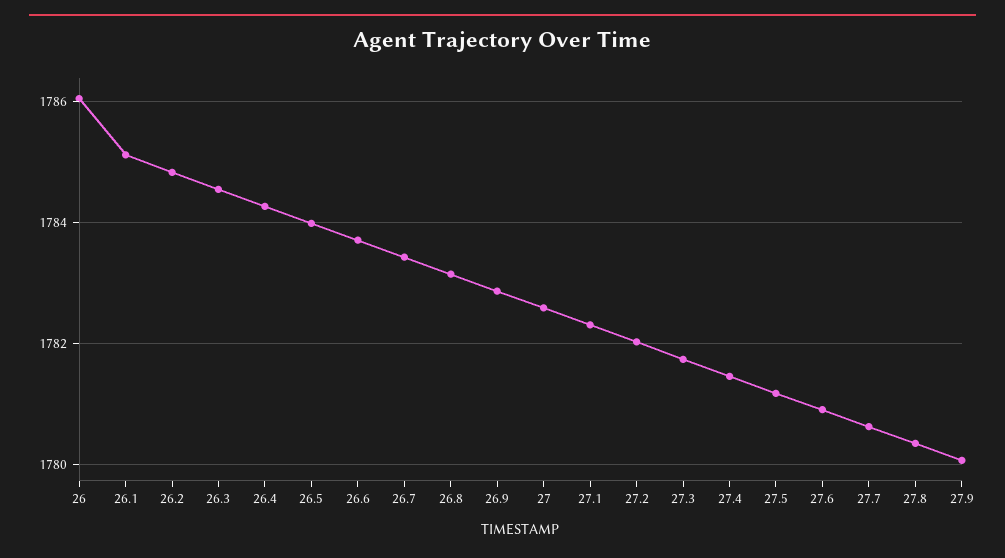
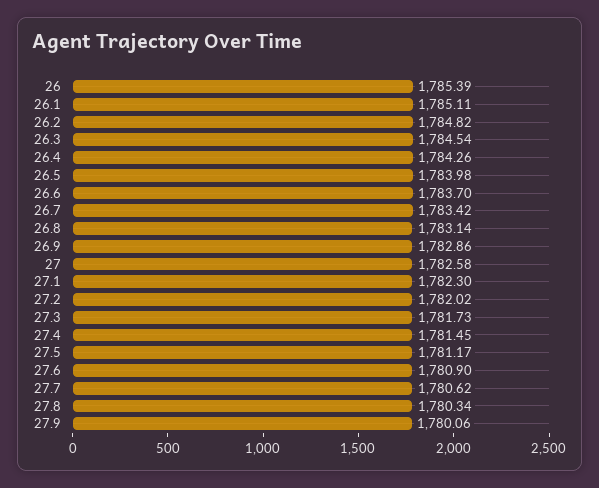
26: 1786 -> 1785.39

